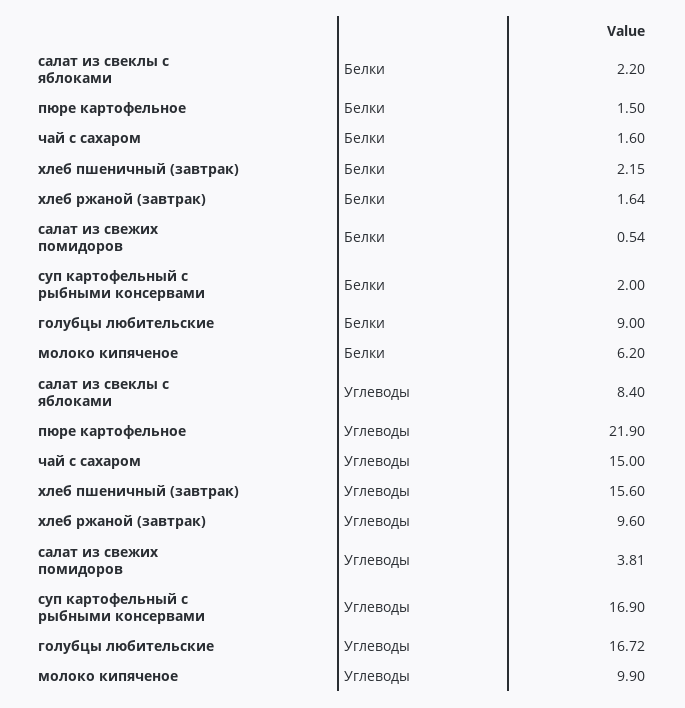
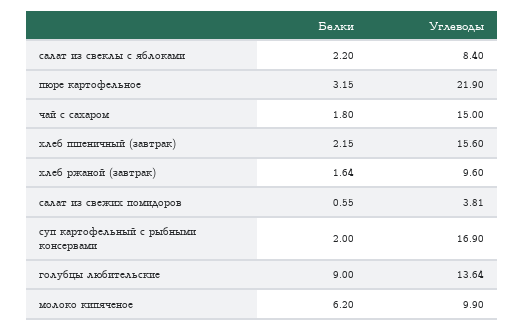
пюре картофельное, Белки: 1.5 -> 3.15
чай с сахаром, Белки: 1.6 -> 1.8
салат из свежих помидоров, Белки: 0.54 -> 0.55
голубцы любительские, Углеводы: 16.72 -> 13.64

